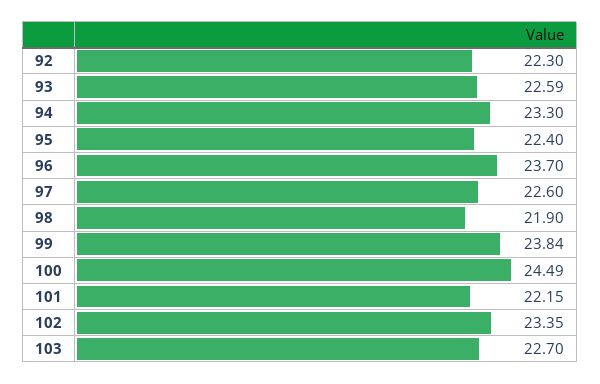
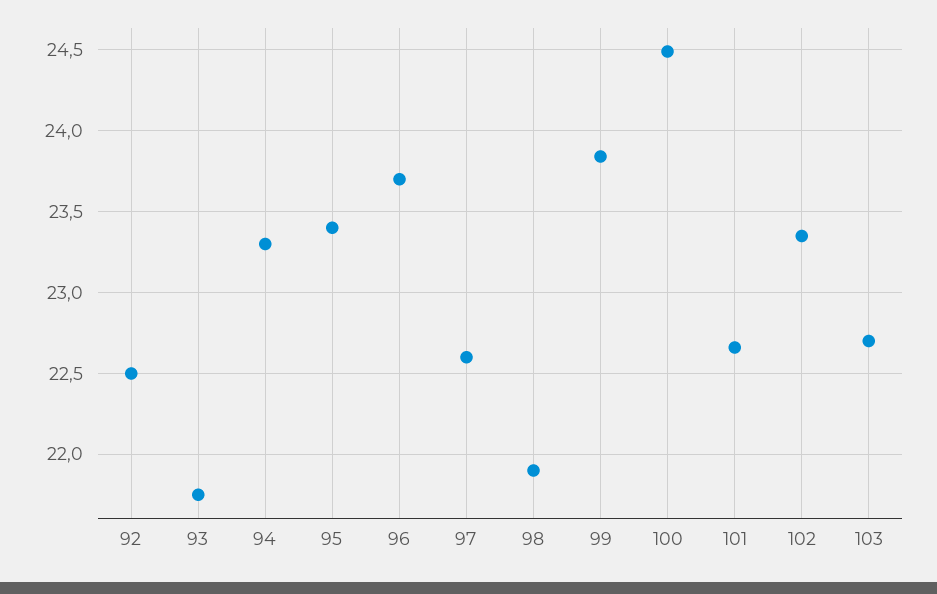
92: 22.3 -> 22.5
93: 22.59 -> 21.75
95: 22.4 -> 23.4
101: 22.15 -> 22.65

